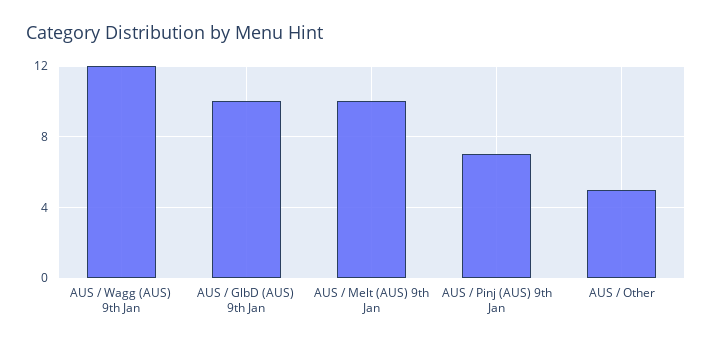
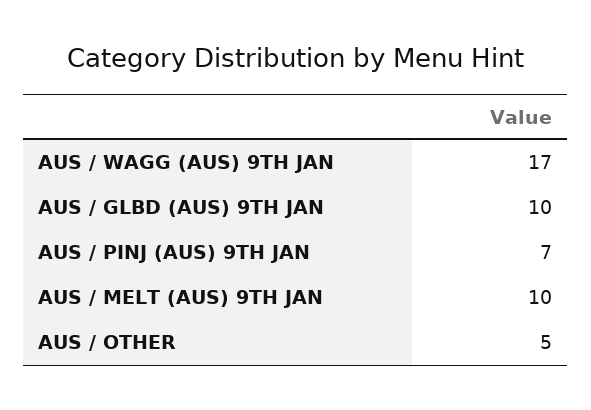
AUS / Wagg (AUS) 9th Jan: 12 -> 17

